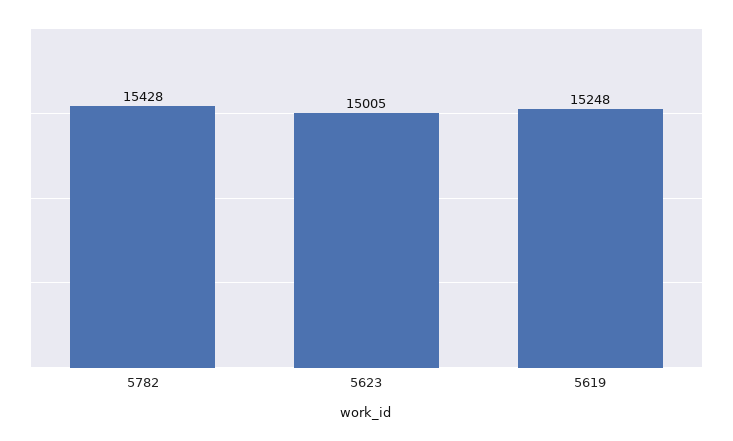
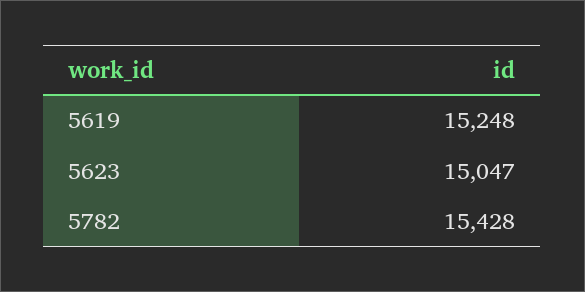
5623: 15005 -> 15047

